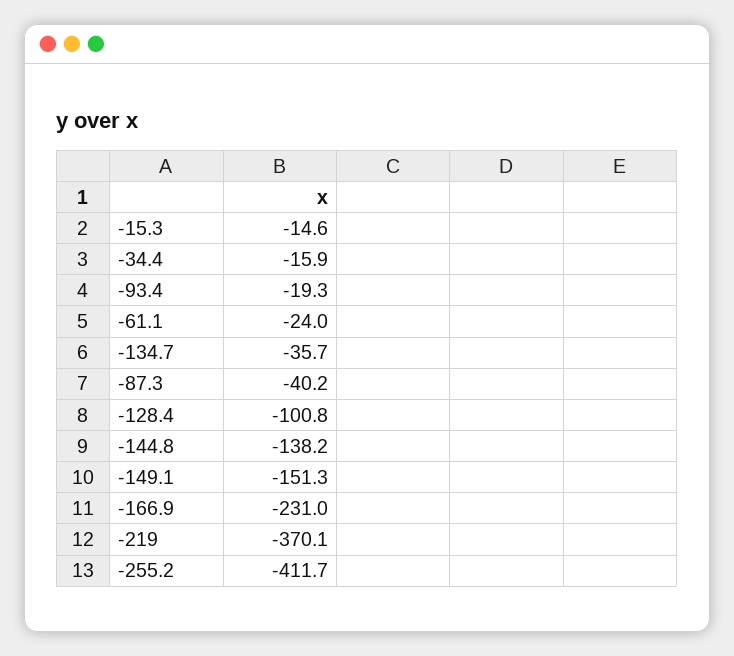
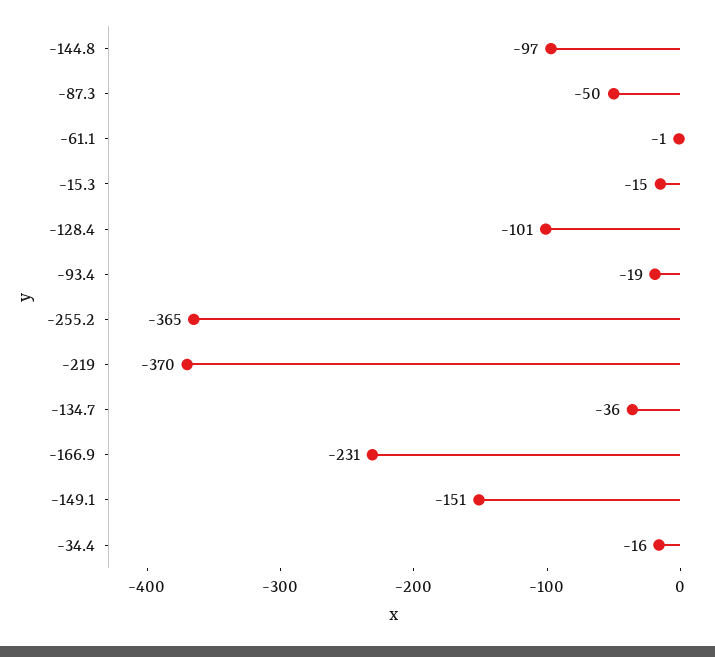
-61.1: -24 -> -1
-87.3: -40.2 -> -50
-144.8: -138.2 -> -97
-255.2: -411.7 -> -365

